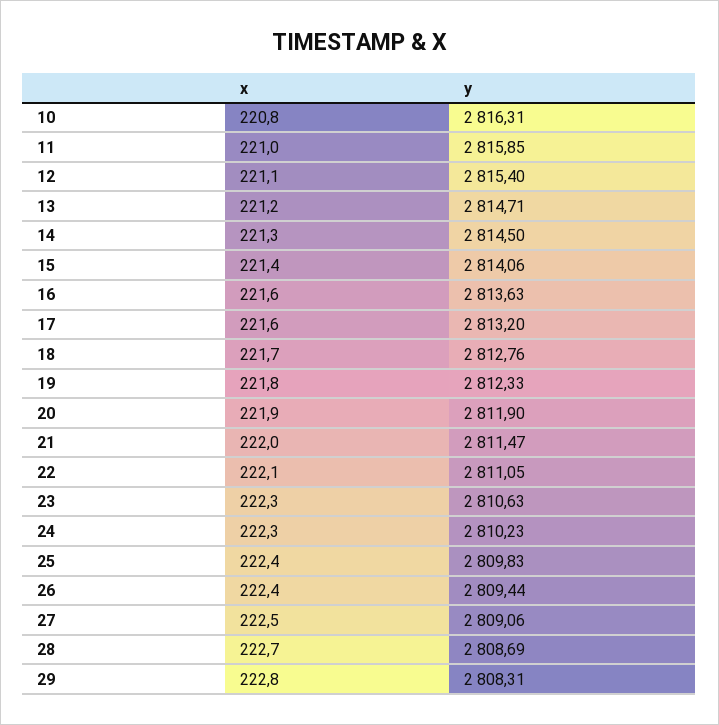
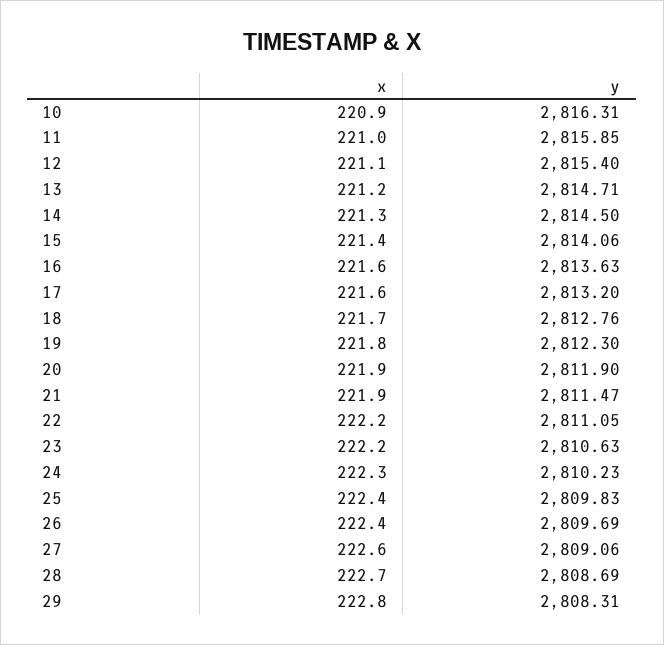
x, 10: 220.8 -> 220.9
y, 19: 2812.33 -> 2812.3
x, 21: 222 -> 221.9
x, 22: 222.1 -> 222.2
x, 23: 222.3 -> 222.2
y, 26: 2809.44 -> 2809.69
x, 27: 222.5 -> 222.6

